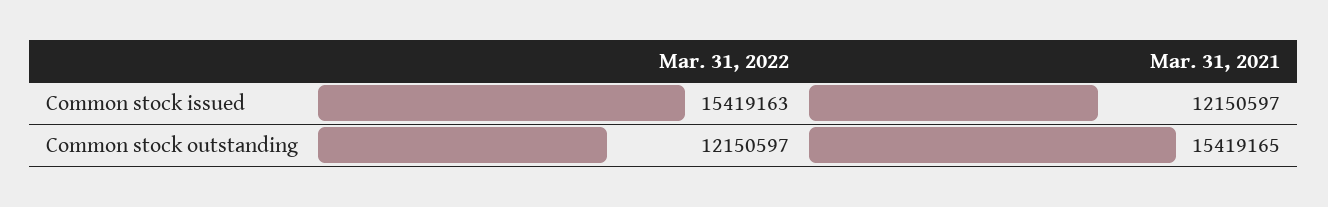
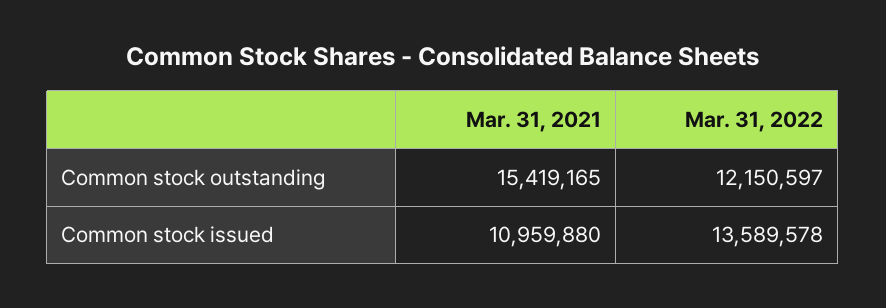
Mar. 31, 2022, Common stock issued: 15419163 -> 13589578
Mar. 31, 2021, Common stock issued: 12150597 -> 10959880

